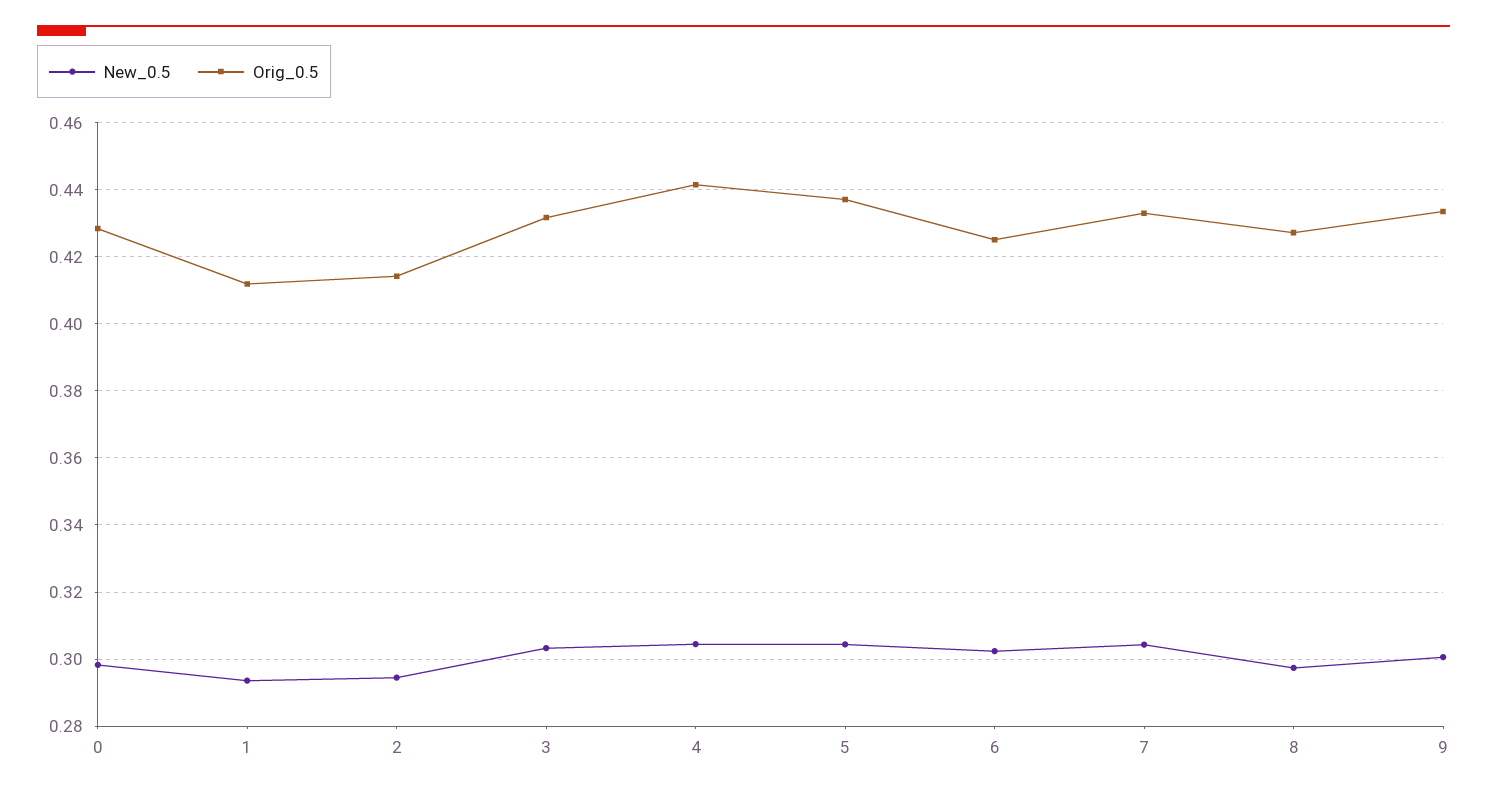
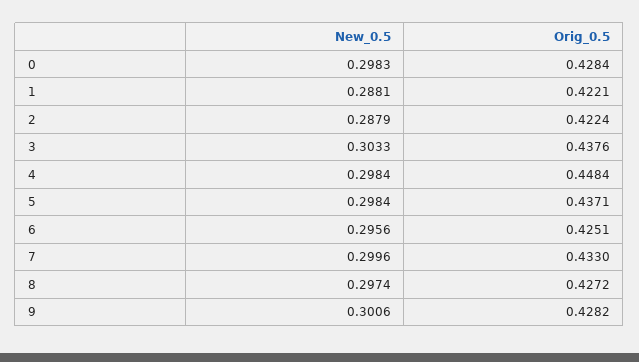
New_0.5, 1: 0.294 -> 0.2881
Orig_0.5, 1: 0.412 -> 0.4221
New_0.5, 2: 0.294 -> 0.2879
Orig_0.5, 2: 0.414 -> 0.4224
Orig_0.5, 3: 0.432 -> 0.4376
New_0.5, 4: 0.304 -> 0.2984
Orig_0.5, 4: 0.442 -> 0.4484
New_0.5, 5: 0.304 -> 0.2984
New_0.5, 6: 0.302 -> 0.2956
New_0.5, 7: 0.304 -> 0.2996
Orig_0.5, 9: 0.434 -> 0.4282

